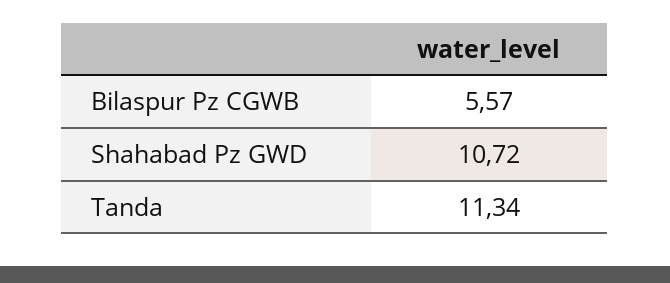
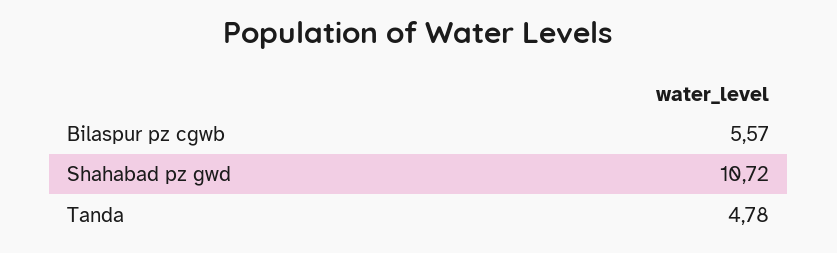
Tanda: 11.34 -> 4.78

